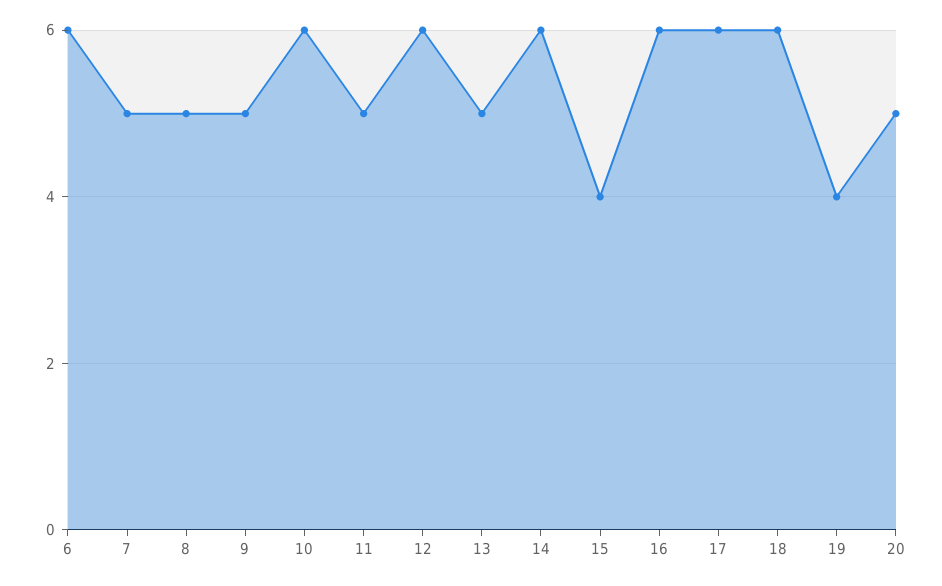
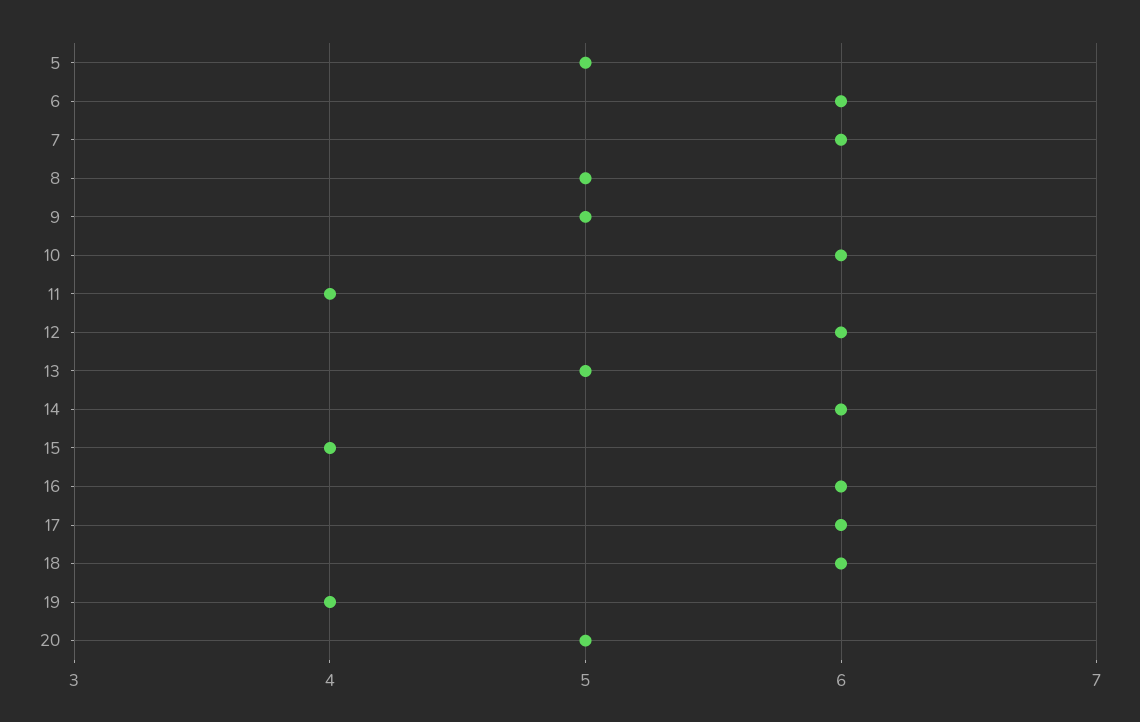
7: 5 -> 6
11: 5 -> 4
5: none -> 5

